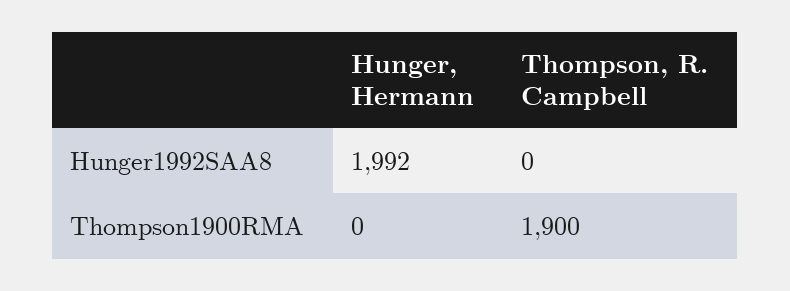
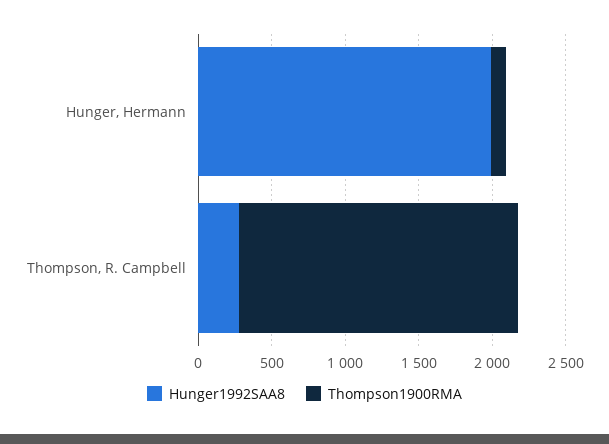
Hunger1992SAA8, Thompson, R. Campbell: 0 -> 300
Thompson1900RMA, Hunger, Hermann: 0 -> 100

